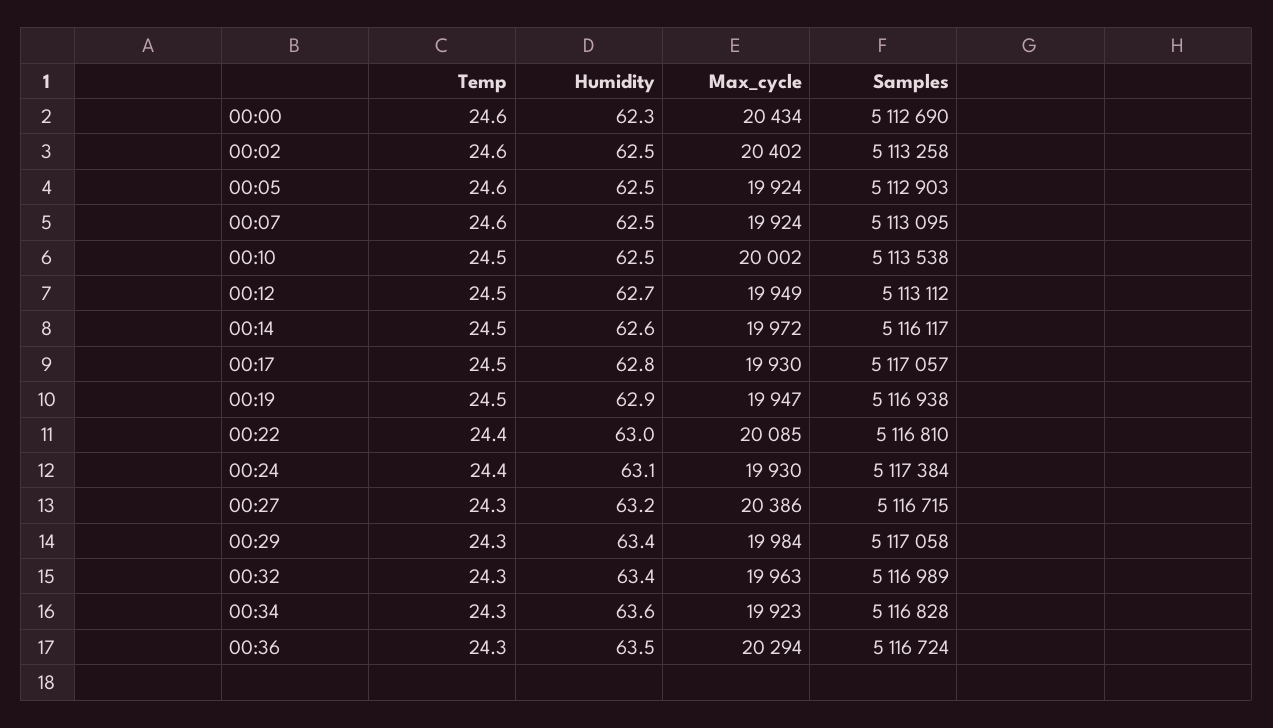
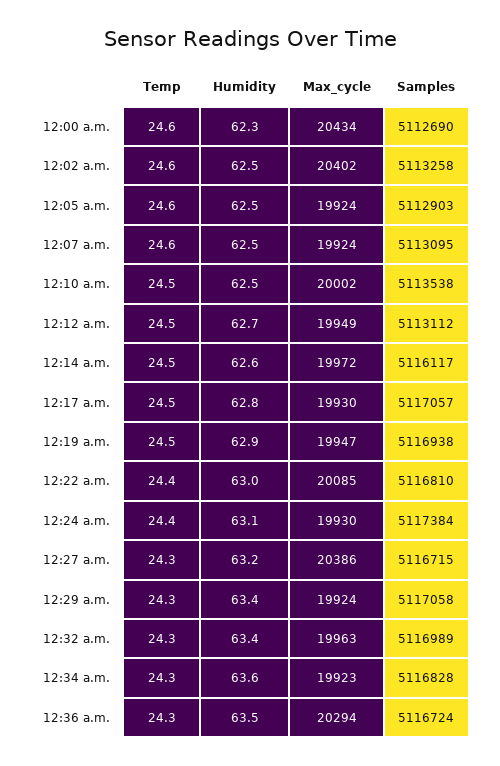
Max_cycle, 00:29: 19984 -> 19924

